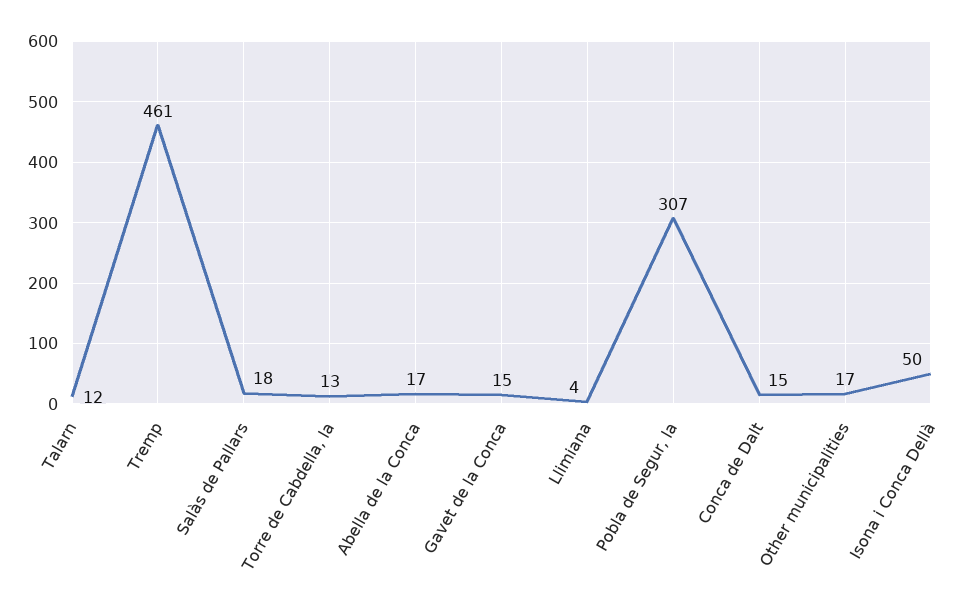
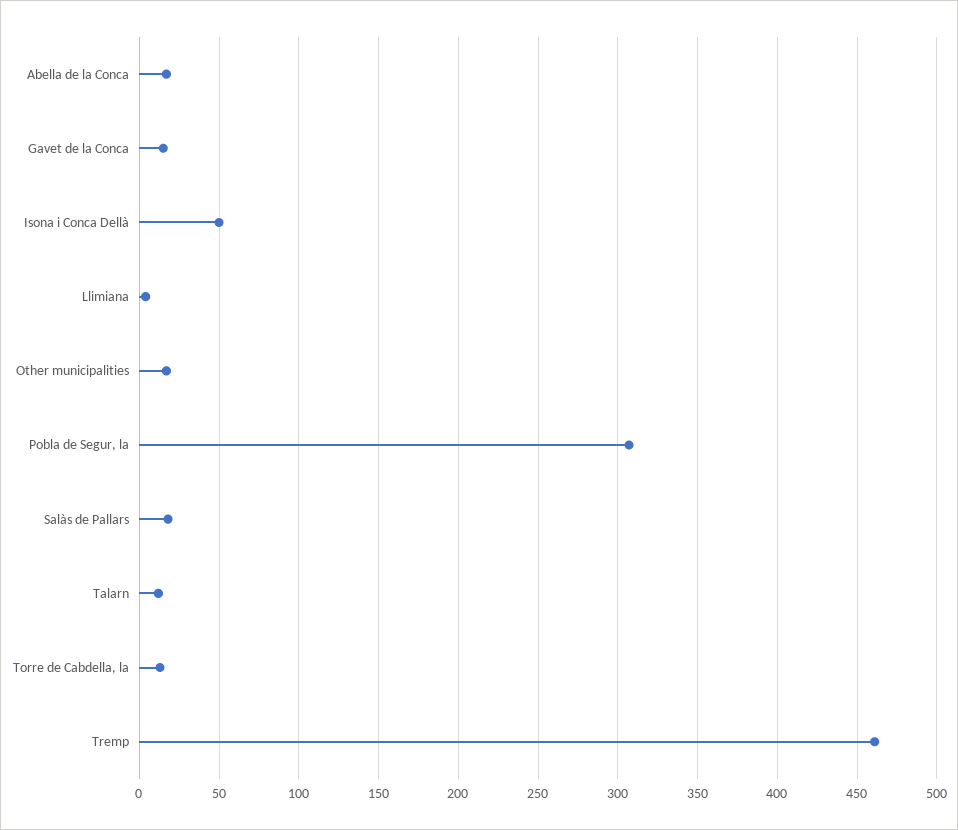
Conca de Dalt: 15 -> none

